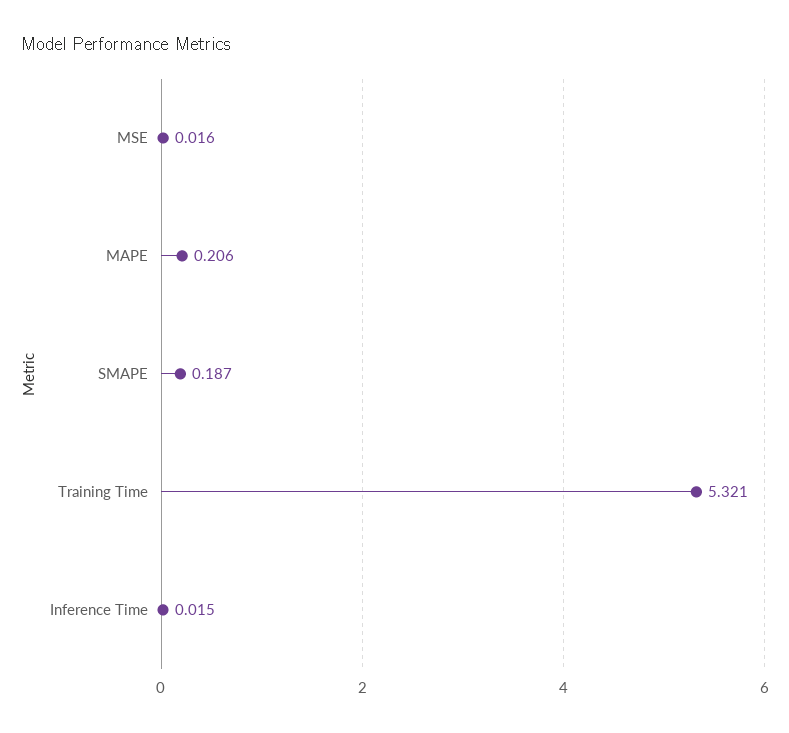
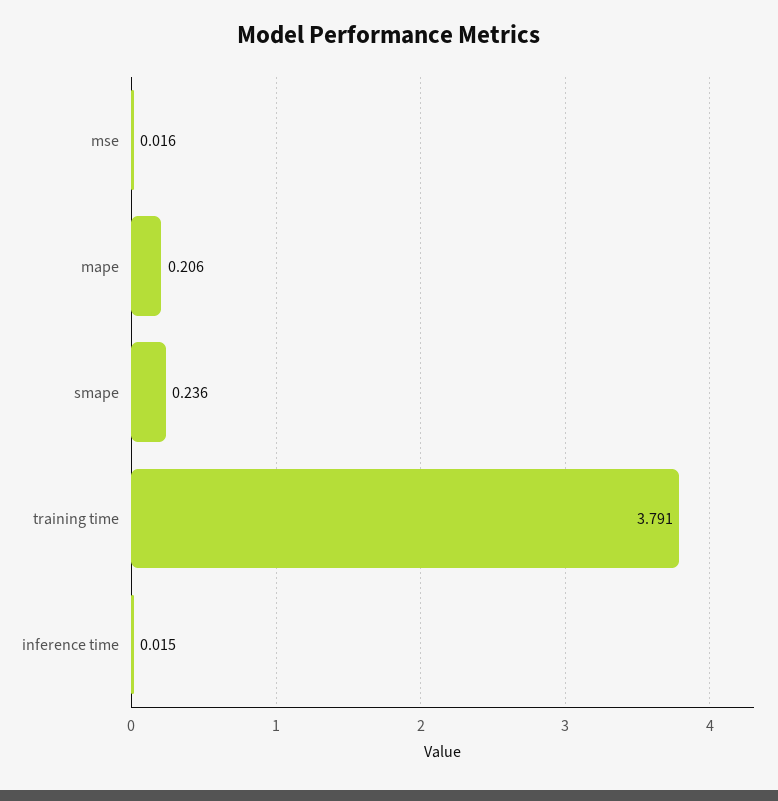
SMAPE: 0.187 -> 0.236
Training Time: 5.321 -> 3.791

